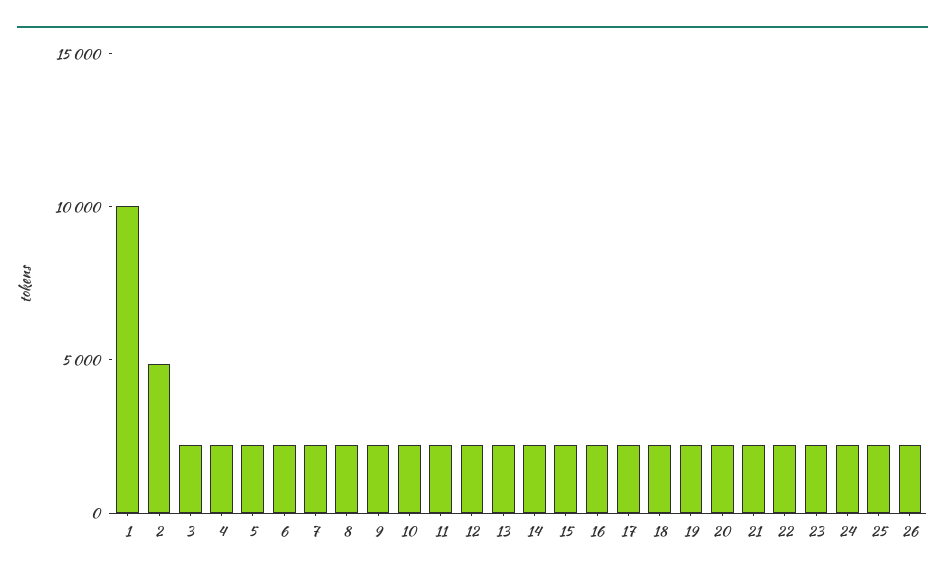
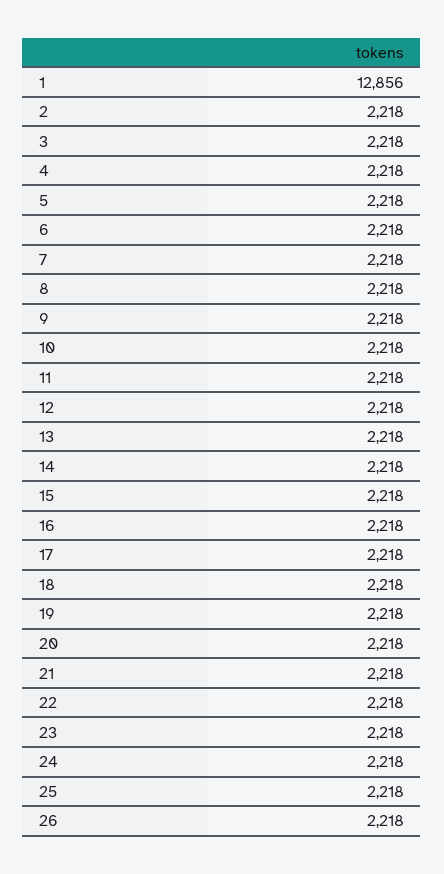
1: 10000 -> 12856
2: 5000 -> 2218

